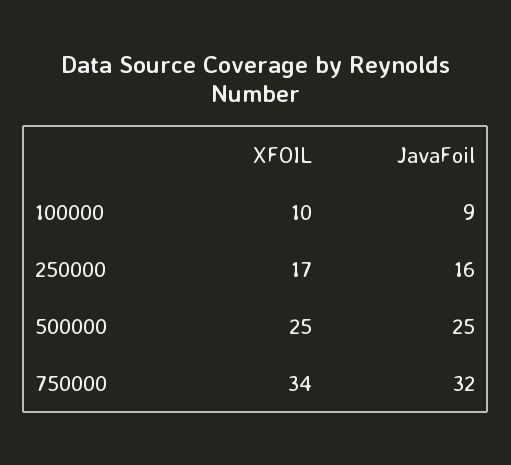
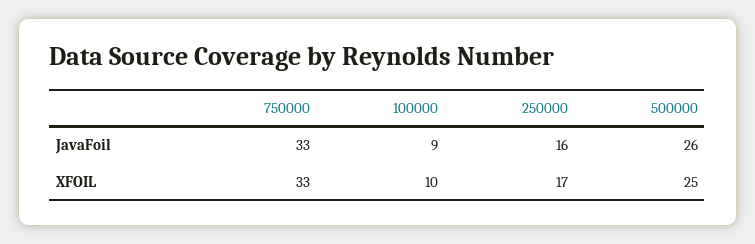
JavaFoil, 500000: 25 -> 26
XFOIL, 750000: 34 -> 33
JavaFoil, 750000: 32 -> 33

